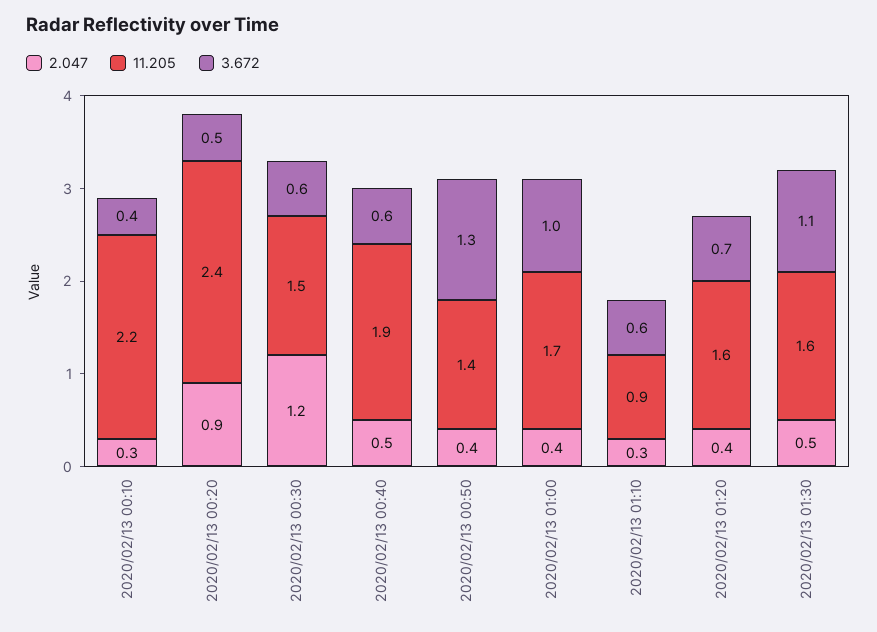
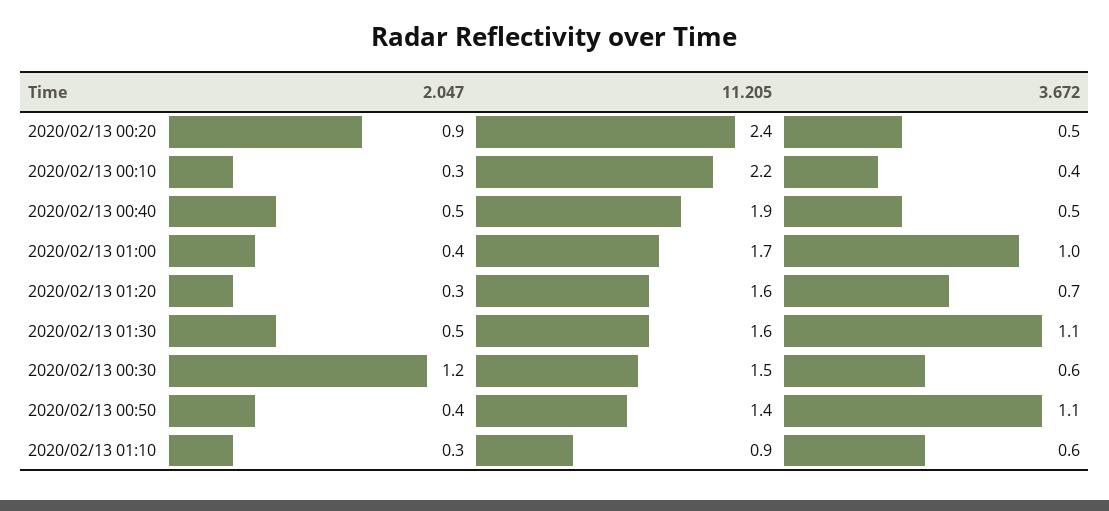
3.672, 2020/02/13 00:40: 0.6 -> 0.5
3.672, 2020/02/13 00:50: 1.3 -> 1.1
2.047, 2020/02/13 01:20: 0.4 -> 0.3

